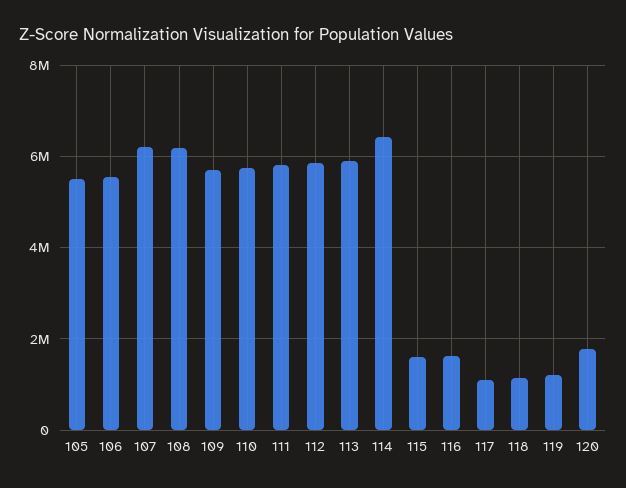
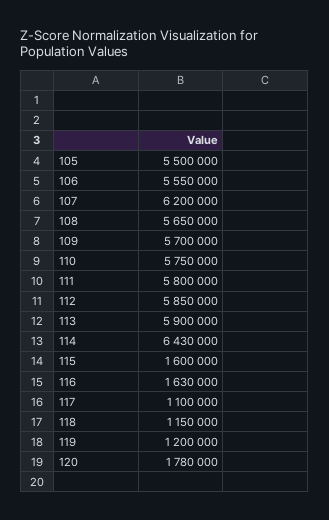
108: 6200000 -> 5650000

